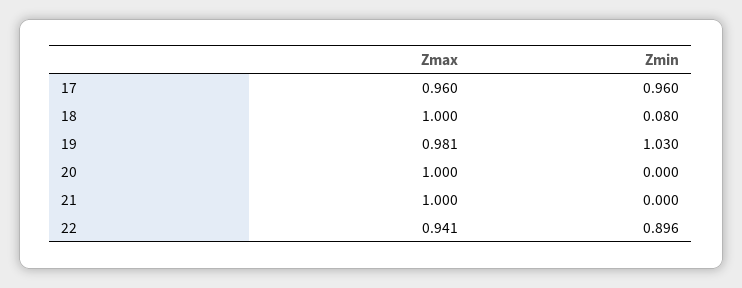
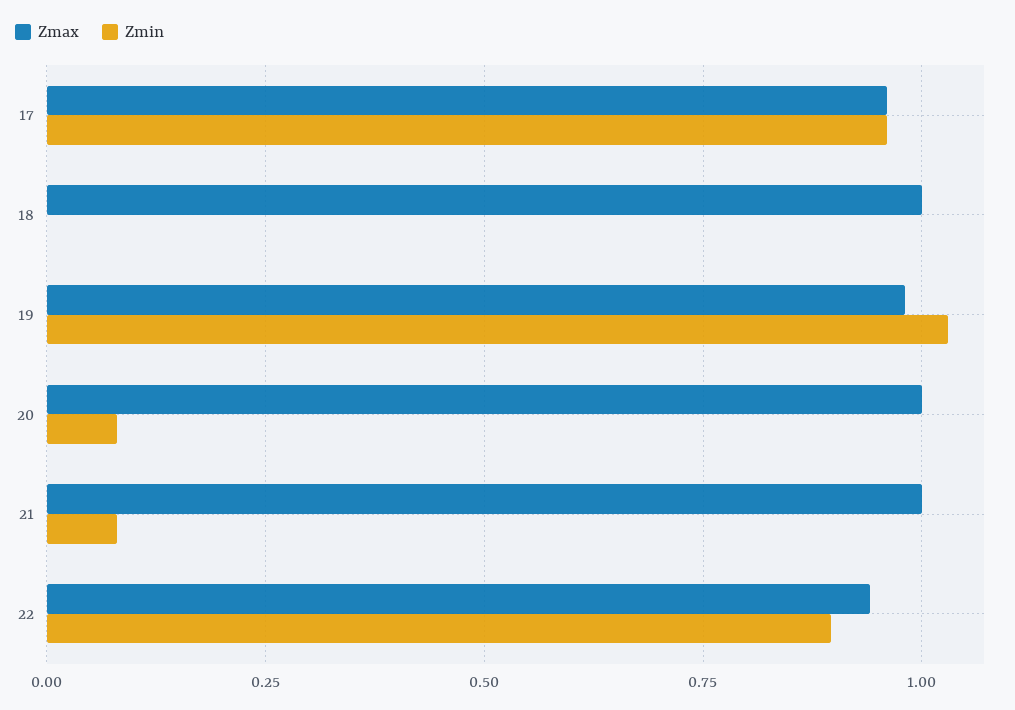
Zmin, 18: 0.08 -> 0
Zmin, 20: 0 -> 0.075
Zmin, 21: 0 -> 0.075

